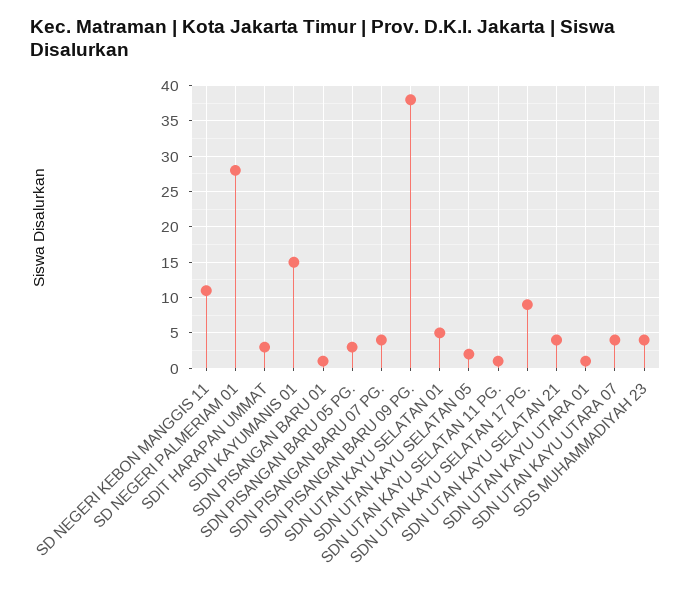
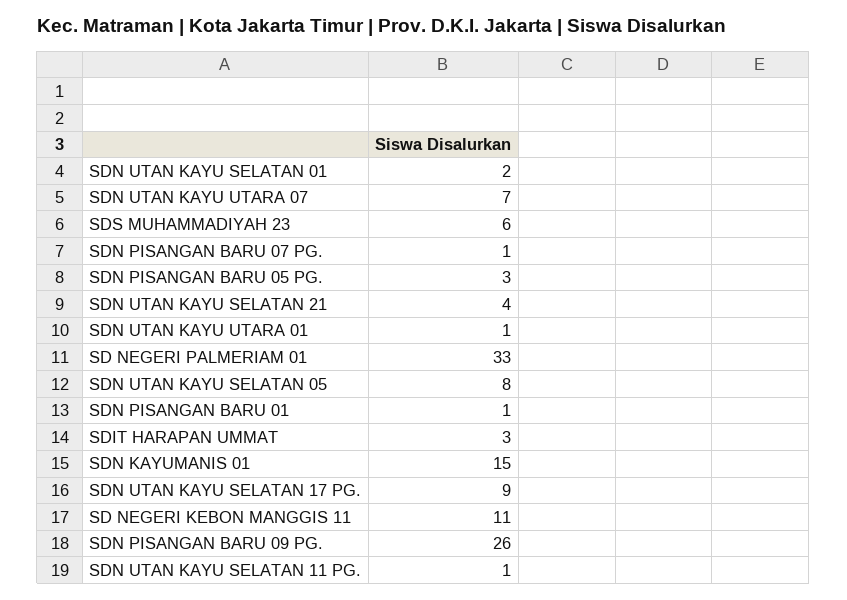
SD NEGERI PALMERIAM 01: 28 -> 33
SDN PISANGAN BARU 07 PG.: 4 -> 1
SDN PISANGAN BARU 09 PG.: 38 -> 26
SDN UTAN KAYU SELATAN 01: 5 -> 2
SDN UTAN KAYU SELATAN 05: 2 -> 8
SDN UTAN KAYU UTARA 07: 4 -> 7
SDS MUHAMMADIYAH 23: 4 -> 6

